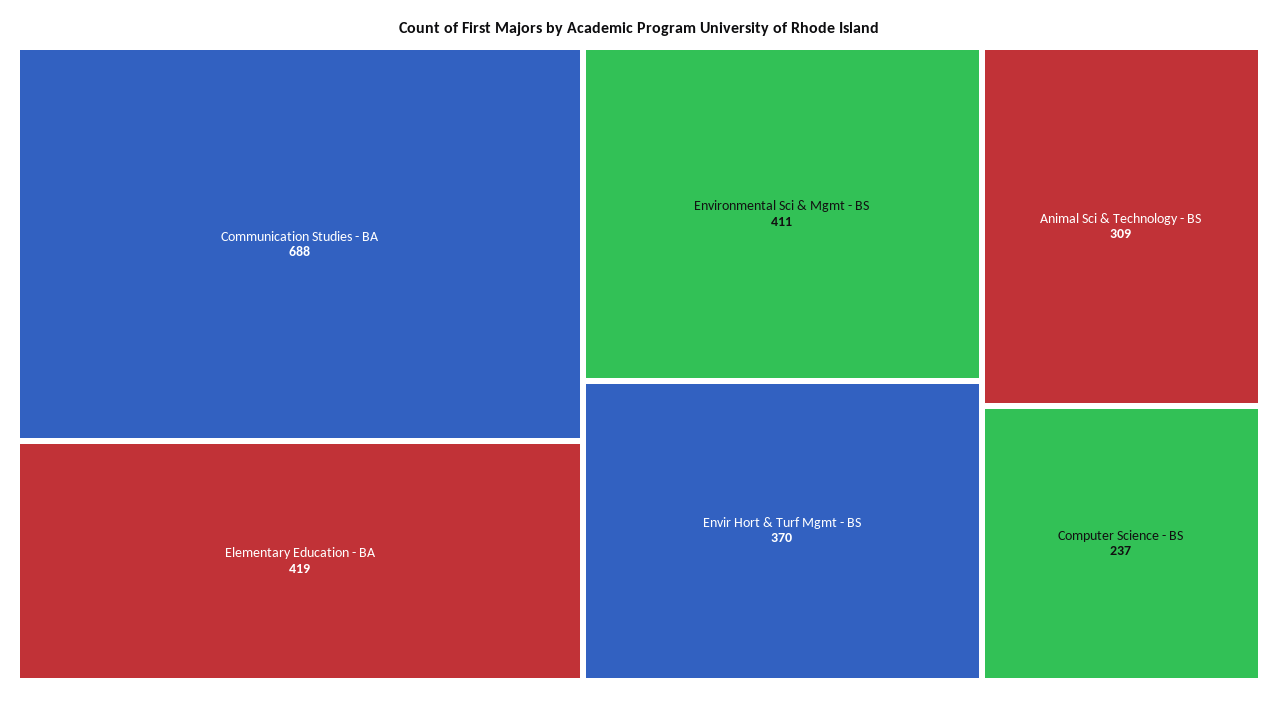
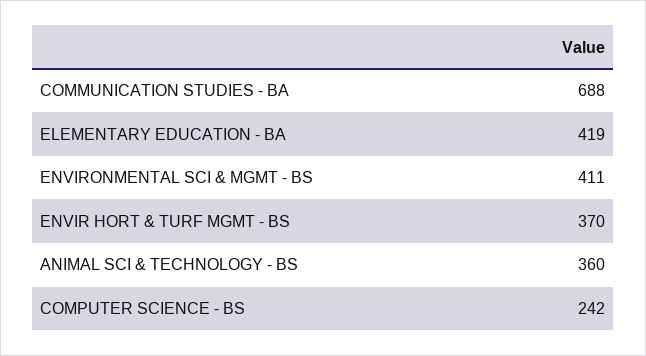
Animal Sci & Technology - BS: 309 -> 360
Computer Science - BS: 237 -> 242

